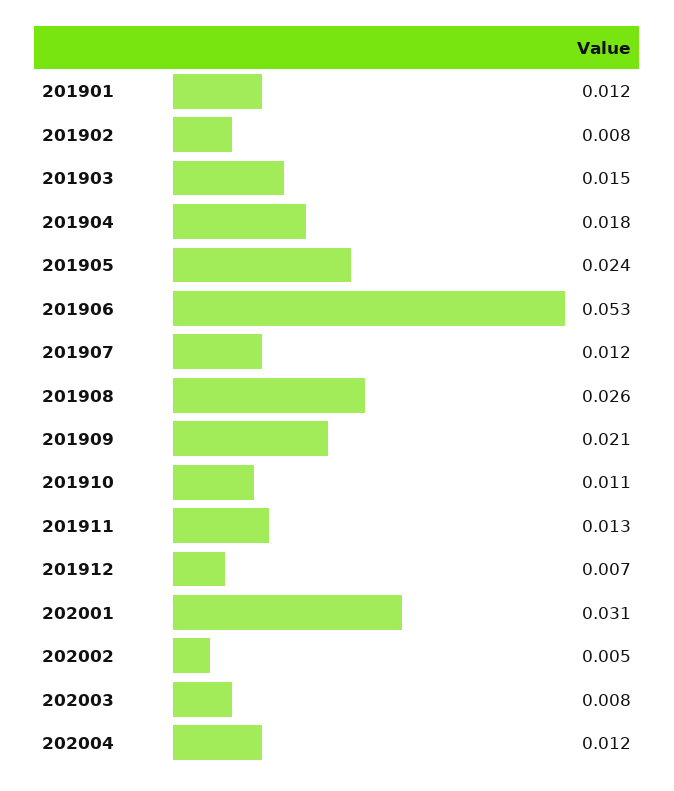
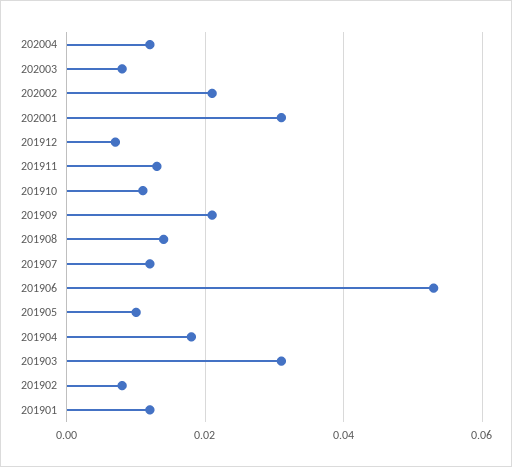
201903: 0.015 -> 0.03
201905: 0.024 -> 0.01
201908: 0.026 -> 0.015
202002: 0.005 -> 0.02

